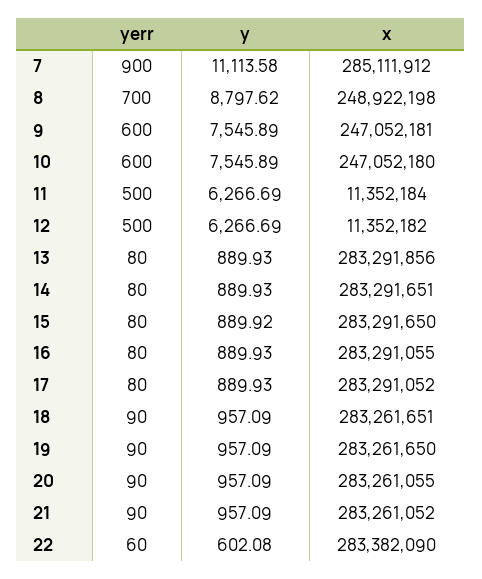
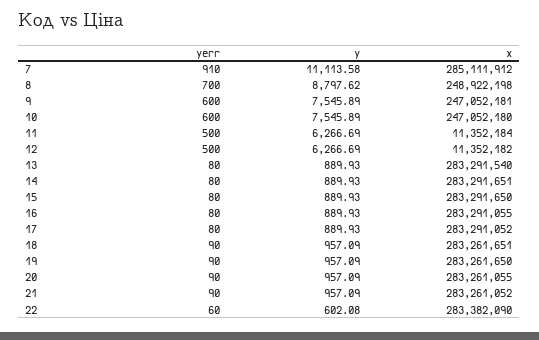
yerr, 7: 900 -> 910
x, 13: 283291856 -> 283291540
y, 15: 889.92 -> 889.93

